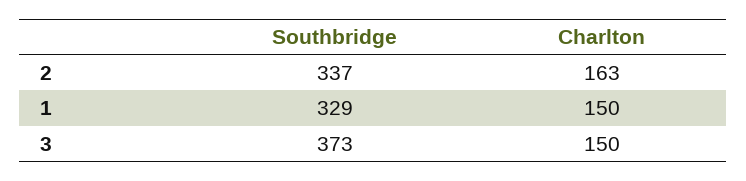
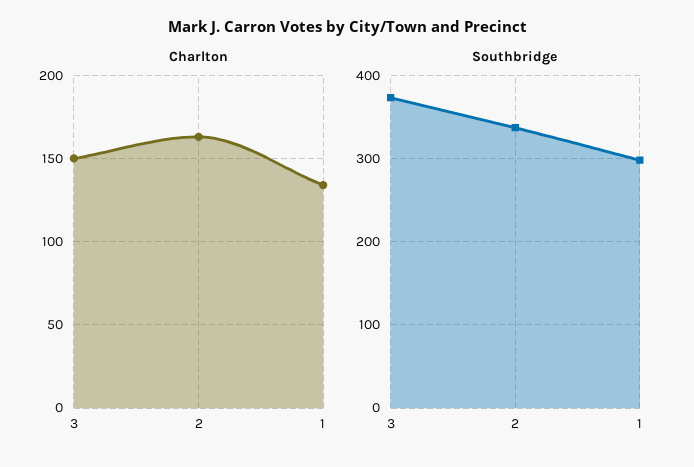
Southbridge, 1: 329 -> 300
Charlton, 1: 150 -> 135

